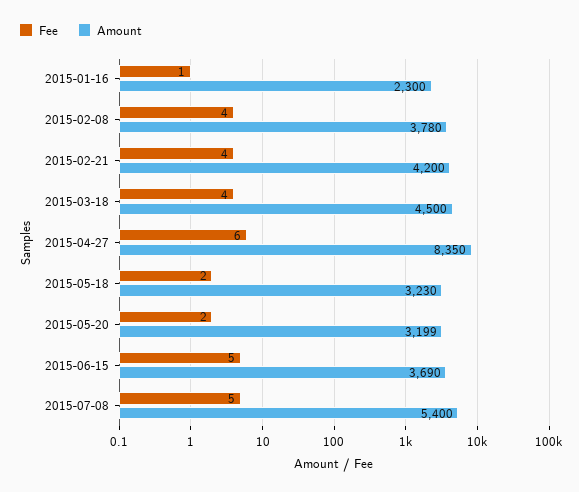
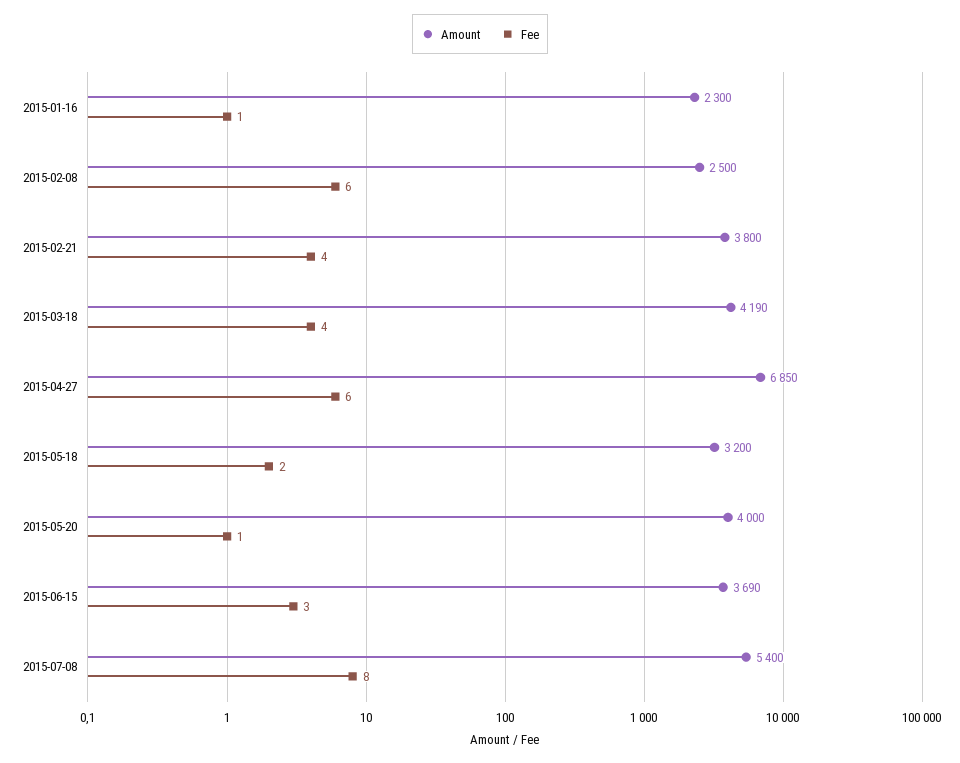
Fee, 2015-02-08: 4 -> 6
Amount, 2015-02-08: 3780 -> 2500
Amount, 2015-02-21: 4200 -> 3800
Amount, 2015-03-18: 4500 -> 4190
Amount, 2015-04-27: 8350 -> 6850
Amount, 2015-05-18: 3230 -> 3200
Fee, 2015-05-20: 2 -> 1
Amount, 2015-05-20: 3199 -> 4000
Fee, 2015-06-15: 5 -> 3
Fee, 2015-07-08: 5 -> 8

